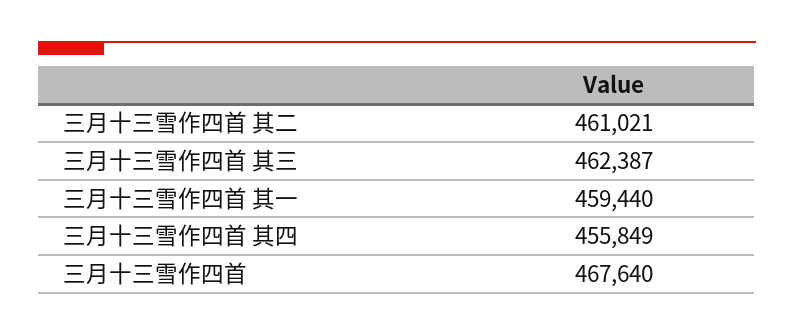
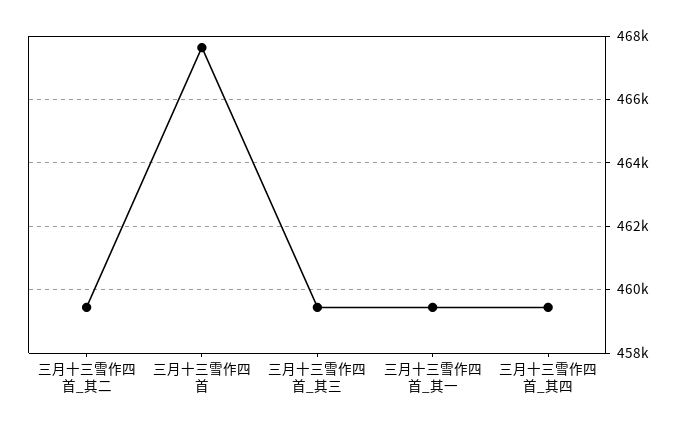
三月十三雪作四首 其二: 461021 -> 459400
三月十三雪作四首 其三: 462387 -> 459400
三月十三雪作四首 其四: 455849 -> 459400

